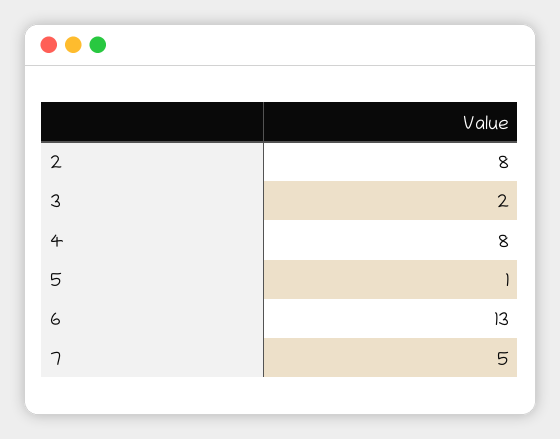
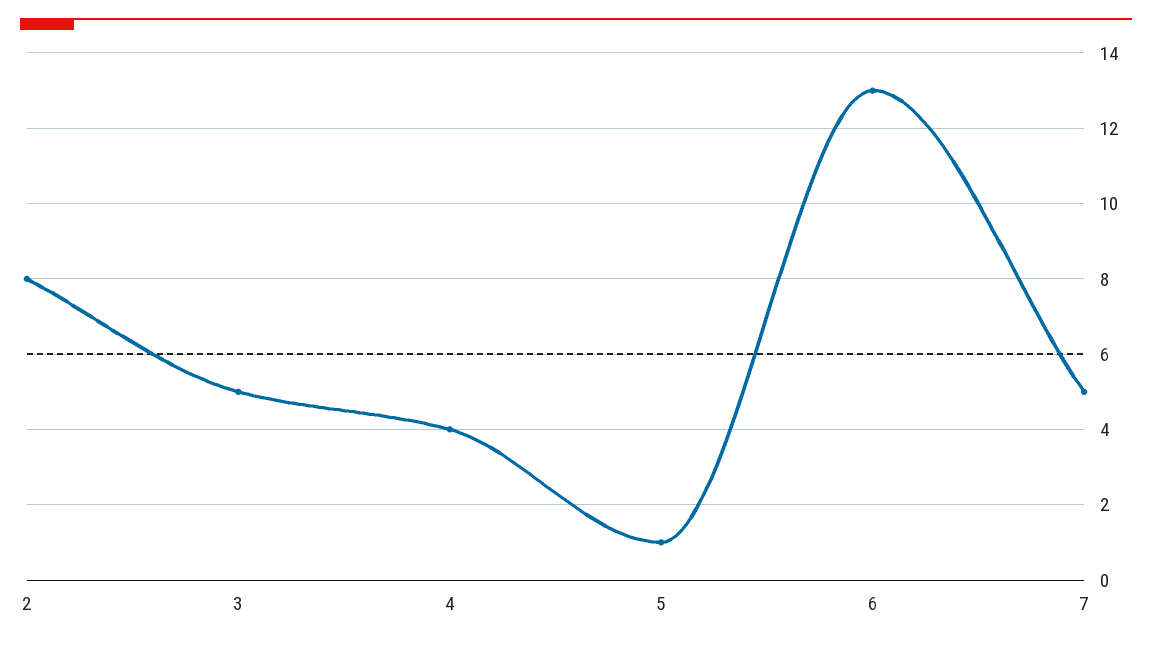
3: 2 -> 5
4: 8 -> 4

